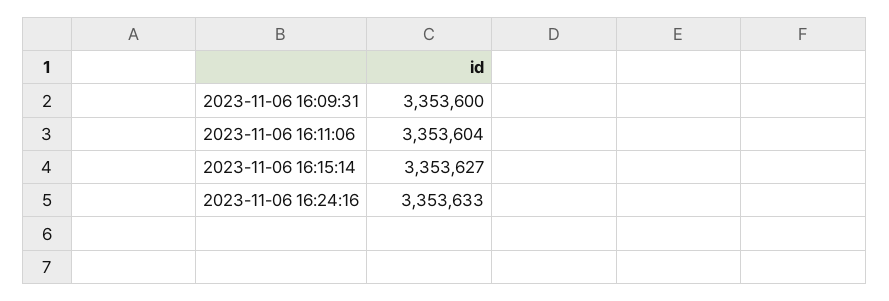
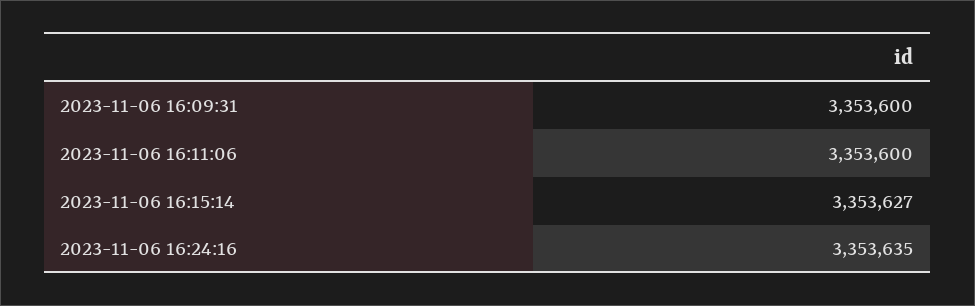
2023-11-06 16:11:06: 3353604 -> 3353600
2023-11-06 16:24:16: 3353633 -> 3353635

